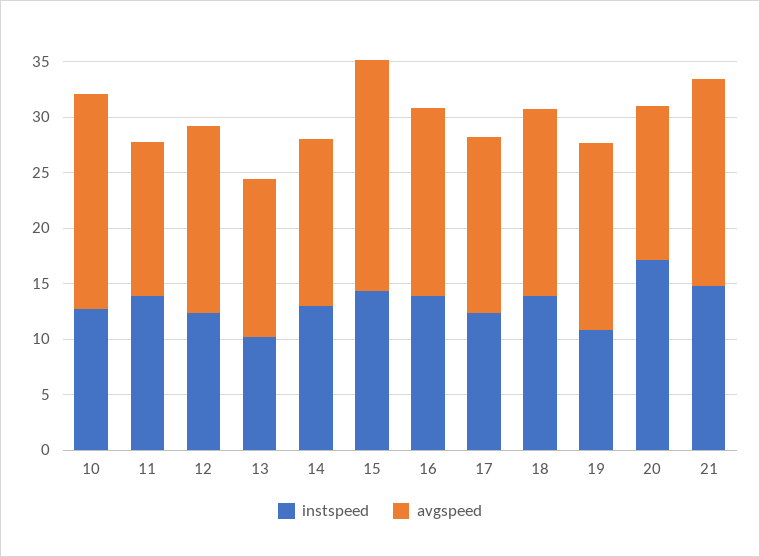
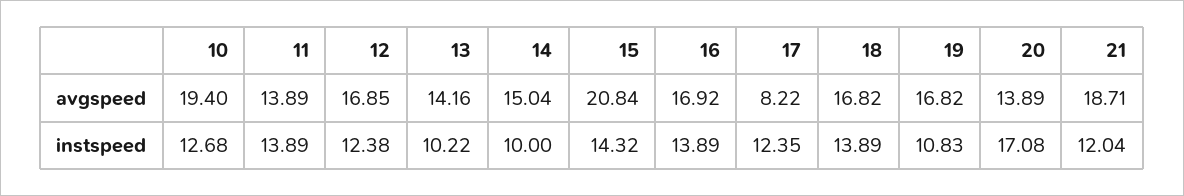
instspeed, 14: 13 -> 10
avgspeed, 17: 16 -> 8.22
instspeed, 21: 15 -> 12.04

